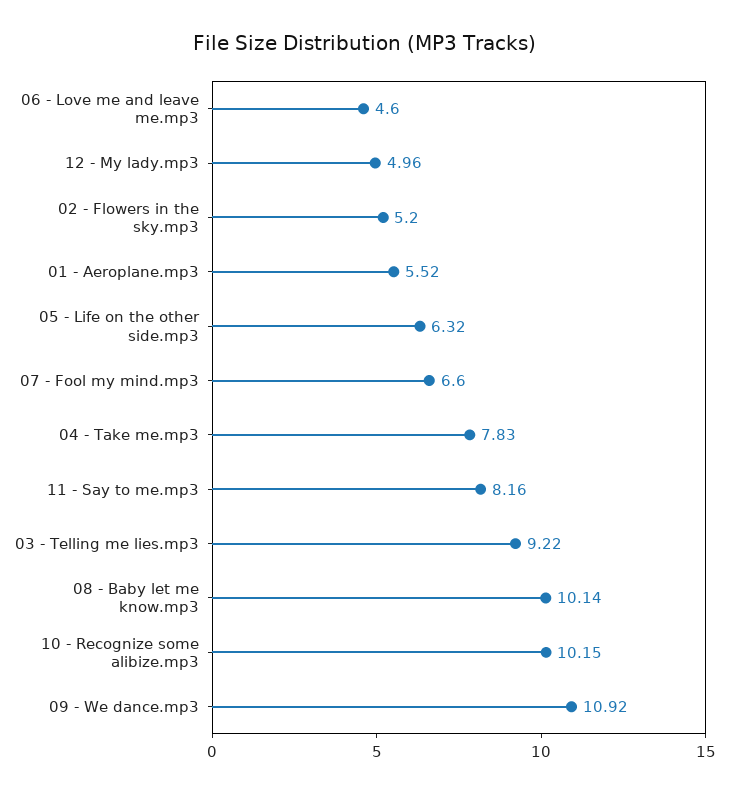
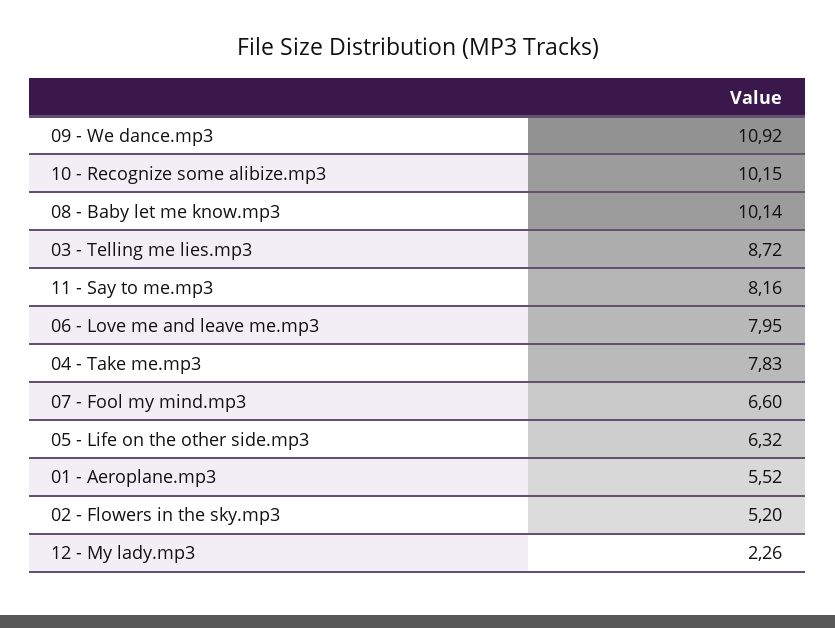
06 - Love me and leave me.mp3: 4.6 -> 7.95
12 - My lady.mp3: 4.96 -> 2.26
03 - Telling me lies.mp3: 9.22 -> 8.72

